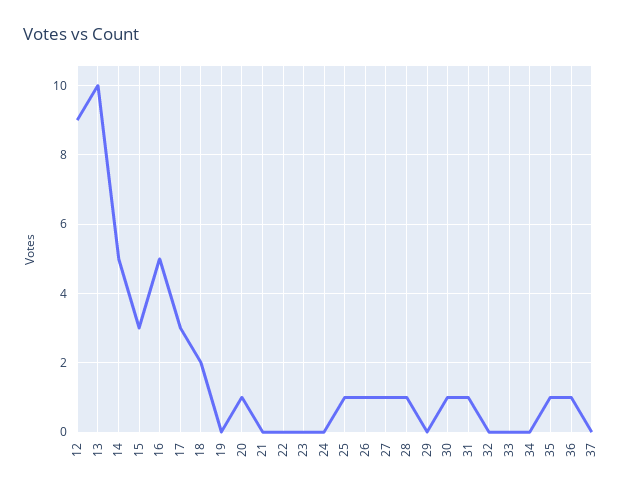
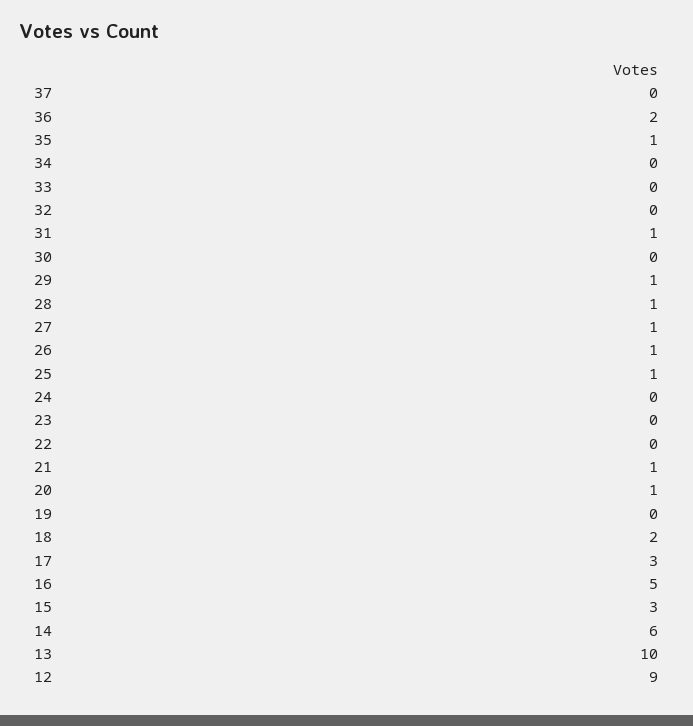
14: 5 -> 6
21: 0 -> 1
29: 0 -> 1
30: 1 -> 0
36: 1 -> 2

